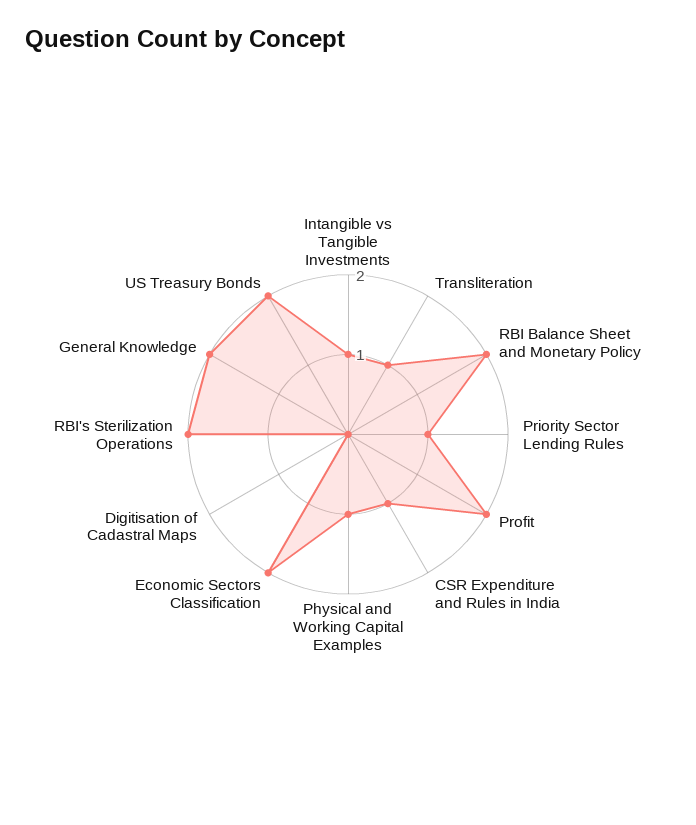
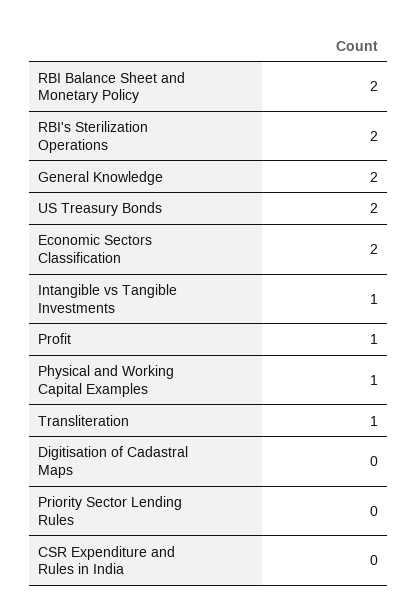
Priority Sector Lending Rules: 1 -> 0
Profit: 2 -> 1
CSR Expenditure and Rules in India: 1 -> 0

